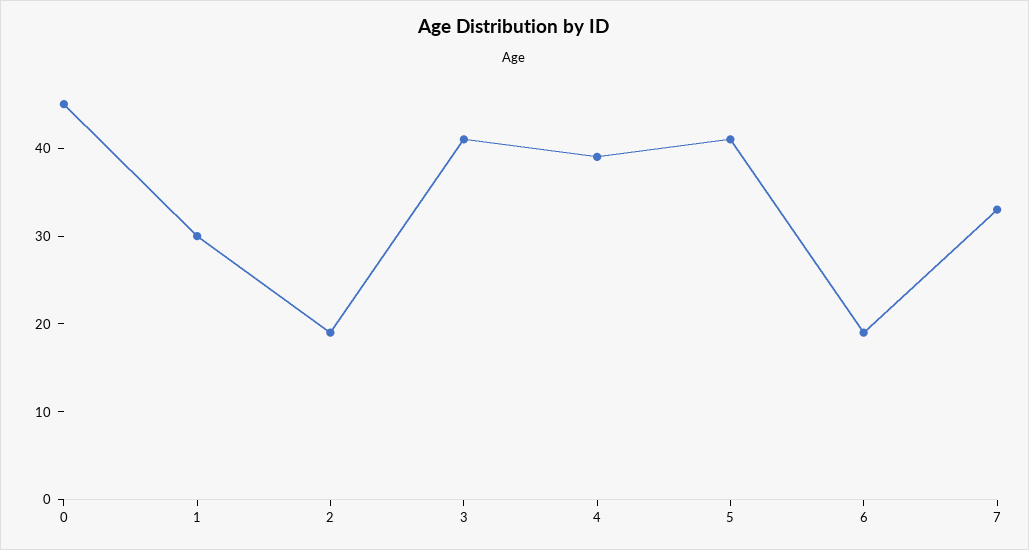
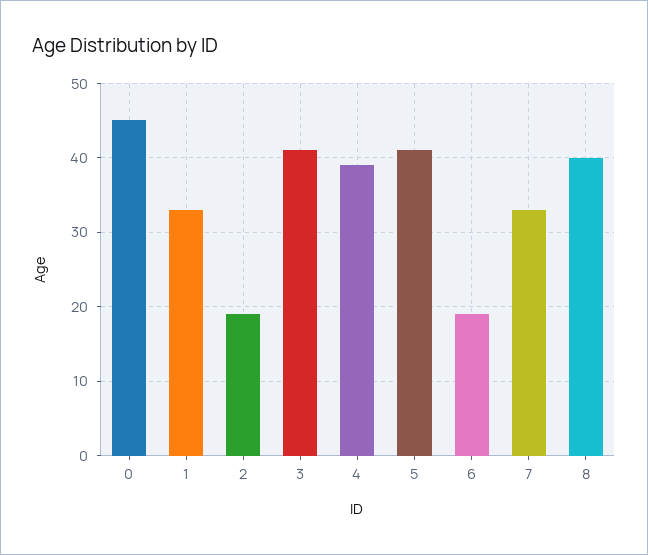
1: 30 -> 33
8: none -> 40

